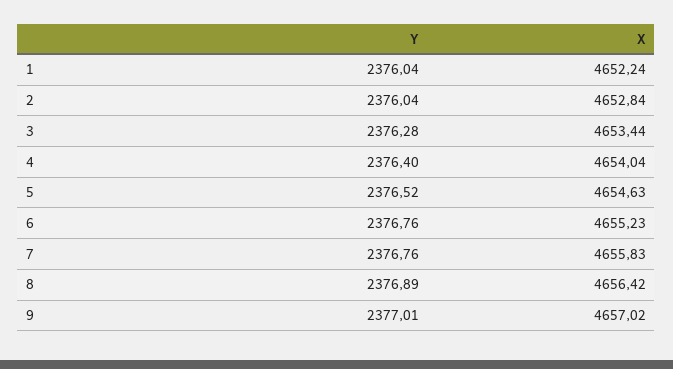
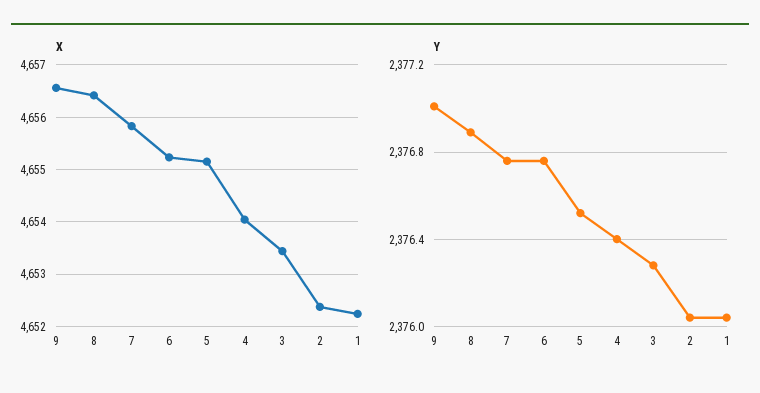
X, 2: 4652.84 -> 4652.4
X, 5: 4654.63 -> 4655.2
X, 9: 4657.02 -> 4656.6

